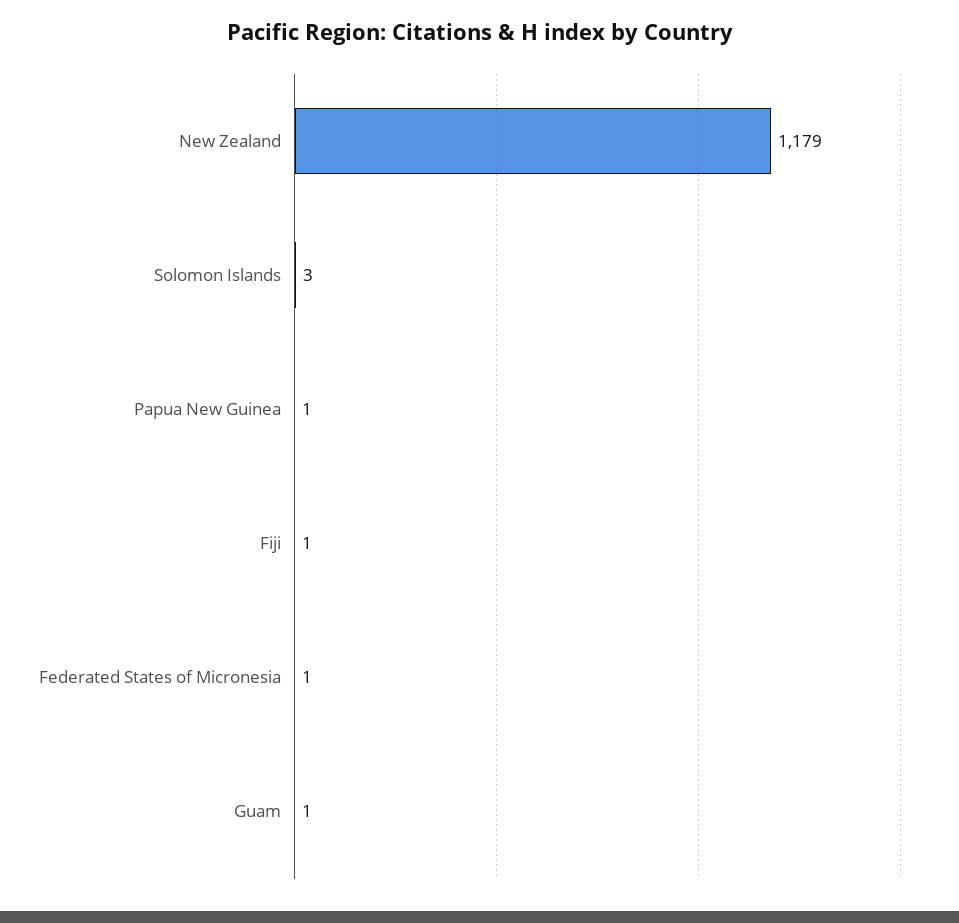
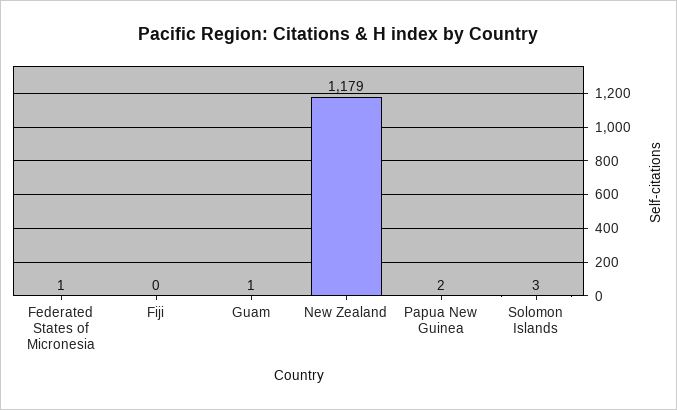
Papua New Guinea: 1 -> 2
Fiji: 1 -> 0

